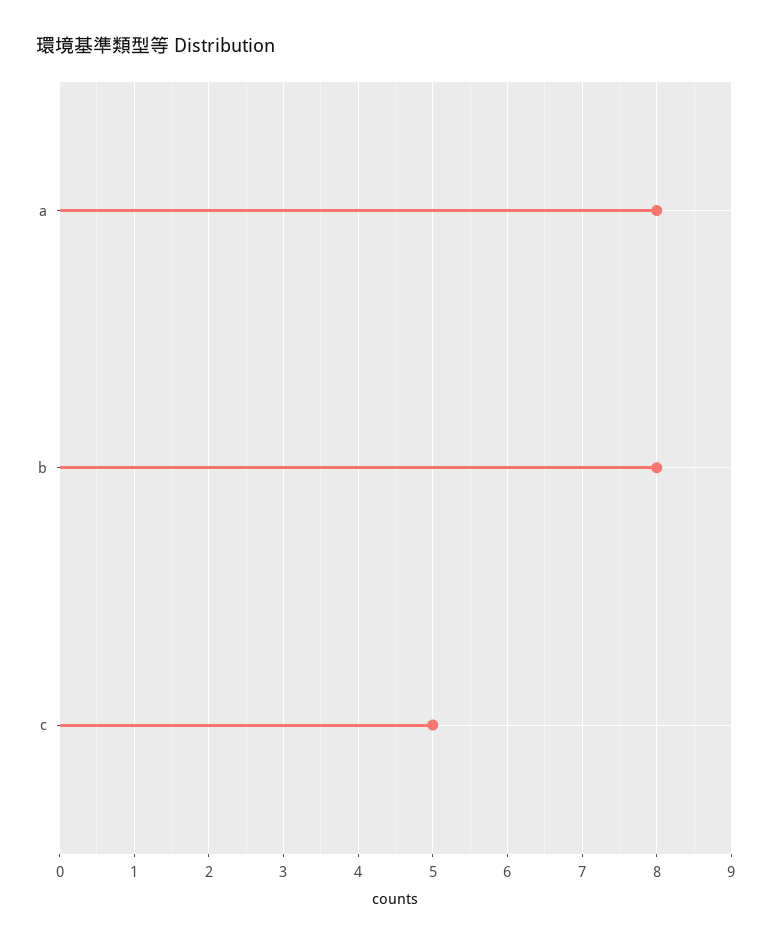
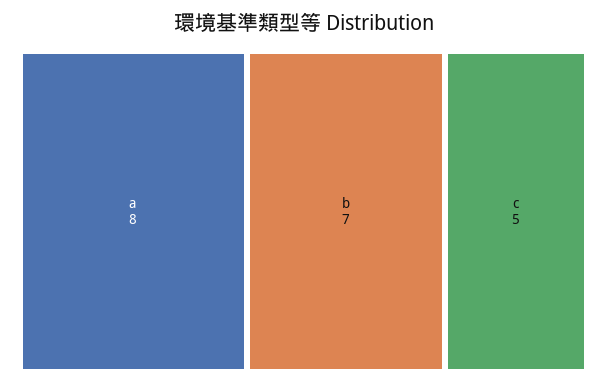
b: 8 -> 7

